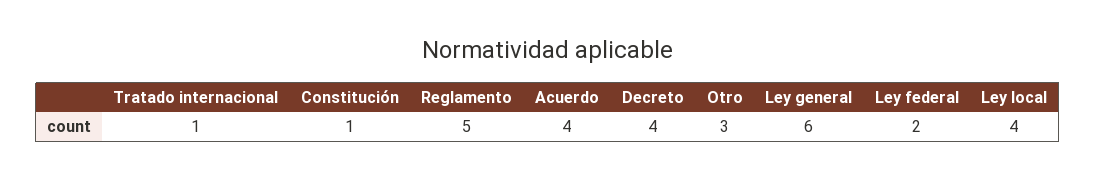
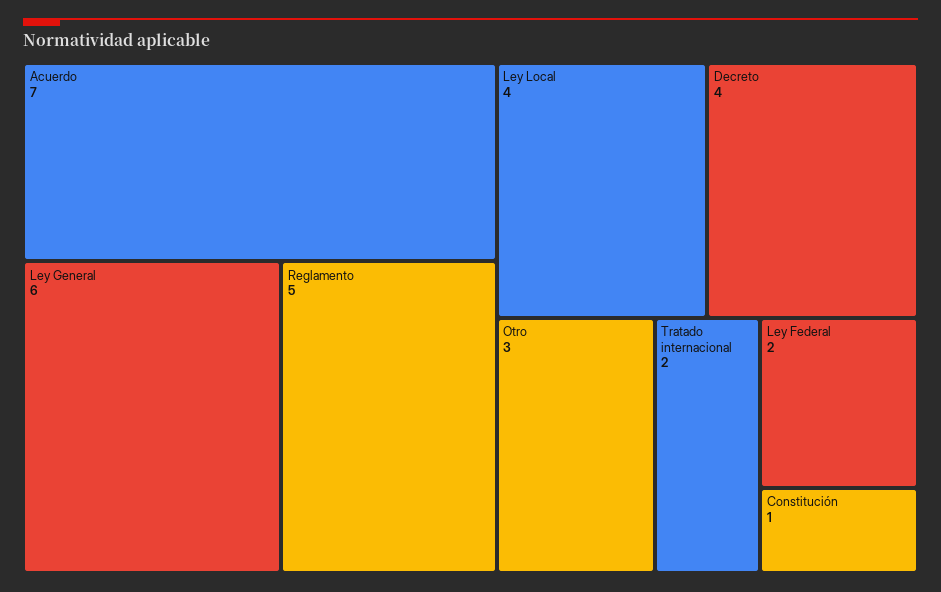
Tratado internacional: 1 -> 2
Acuerdo: 4 -> 7

